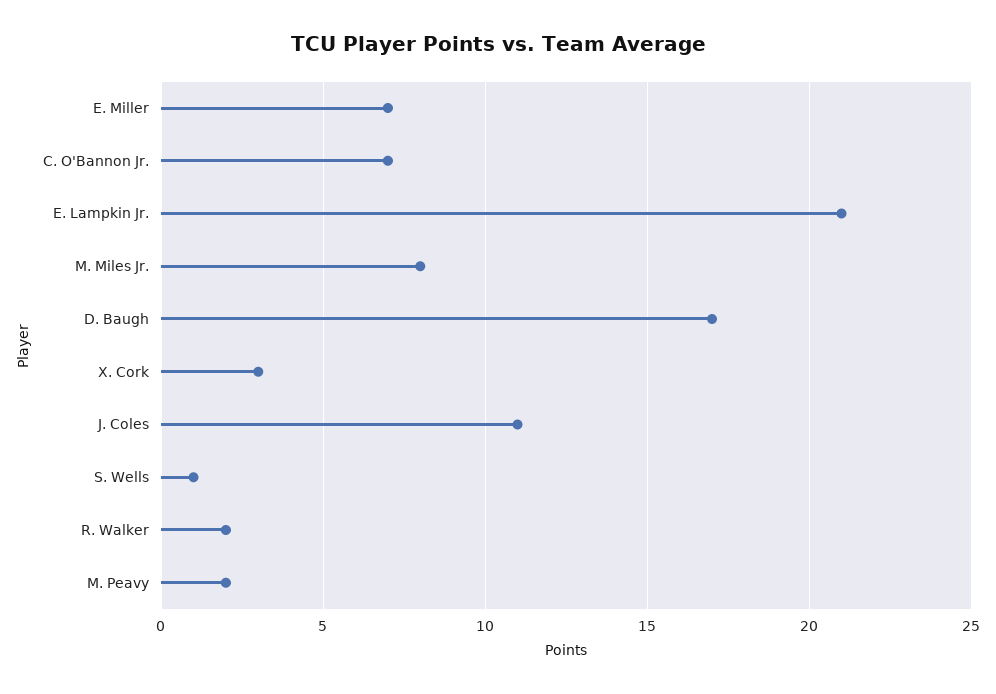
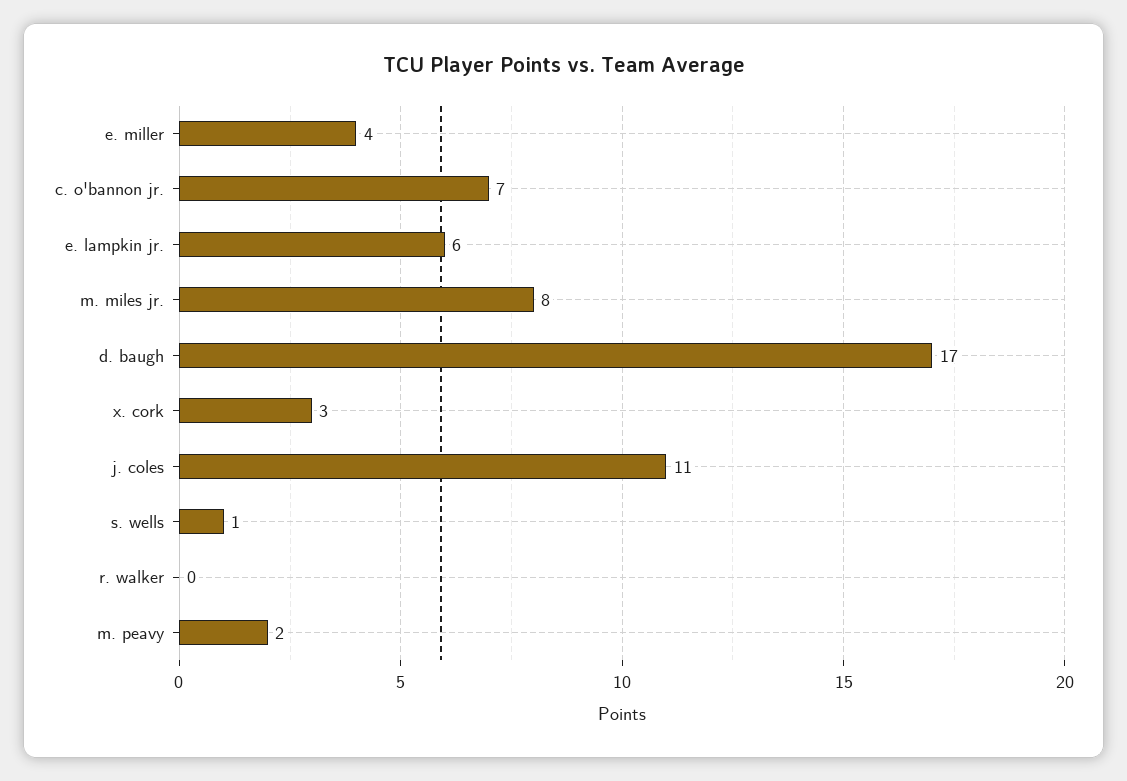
E. Miller: 7 -> 4
E. Lampkin Jr.: 21 -> 6
R. Walker: 2 -> 0

